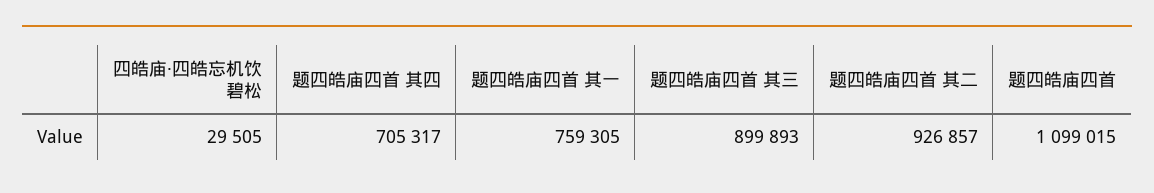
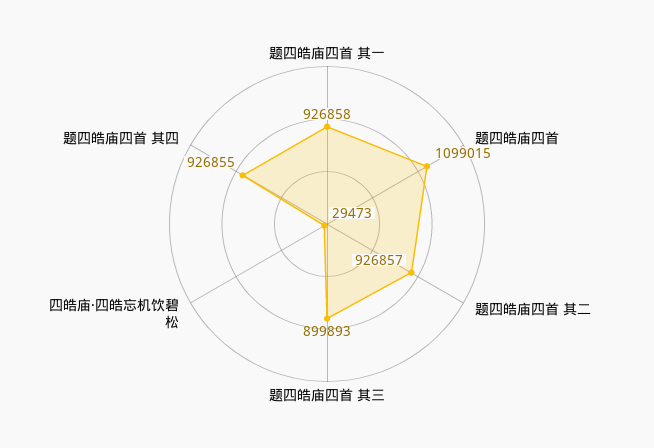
四皓庙·四皓忘机饮碧松: 29505 -> 29473
题四皓庙四首 其四: 705317 -> 926855
题四皓庙四首 其一: 759305 -> 926858

